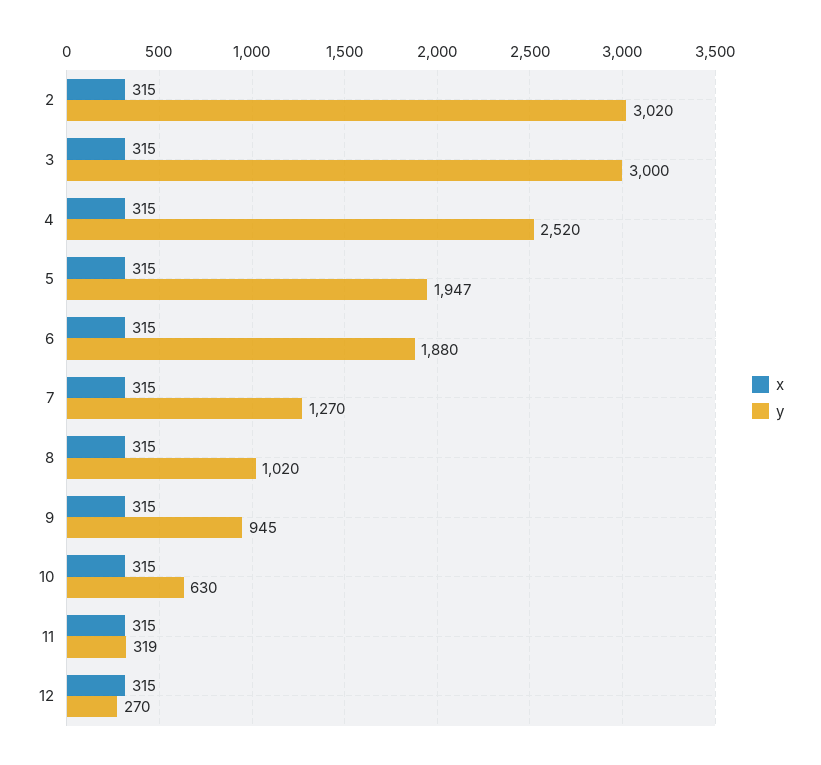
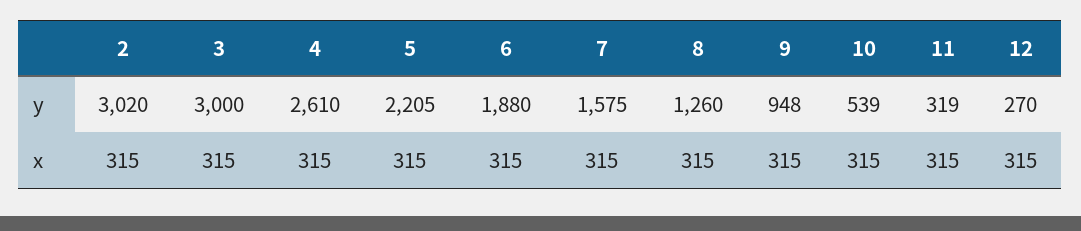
y, 4: 2520 -> 2610
y, 5: 1947 -> 2205
y, 7: 1270 -> 1575
y, 8: 1020 -> 1260
y, 9: 945 -> 948
y, 10: 630 -> 539

